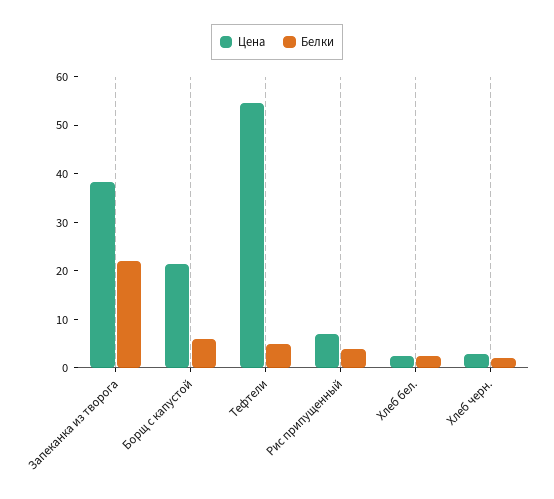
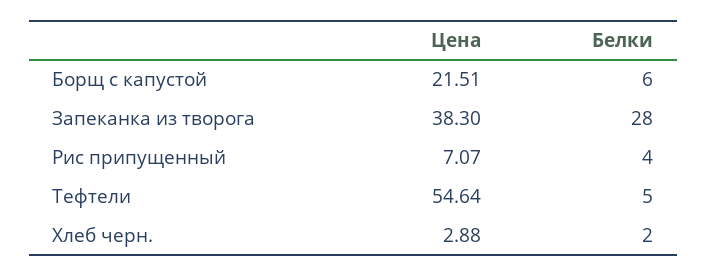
Белки, Запеканка из творога: 22 -> 28
Цена, Хлеб бел.: 2 -> none
Белки, Хлеб бел.: 2 -> none

